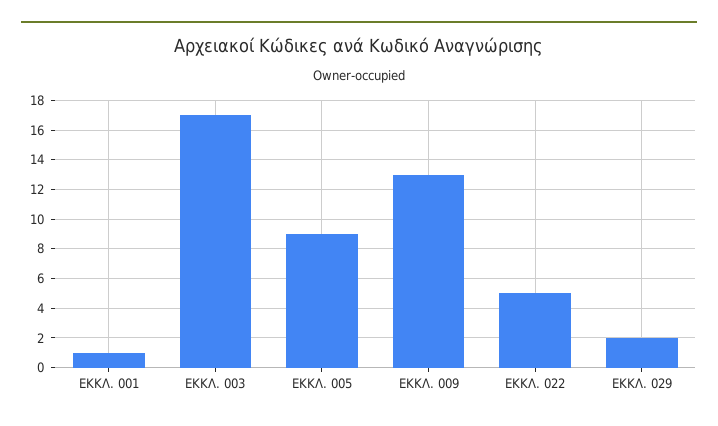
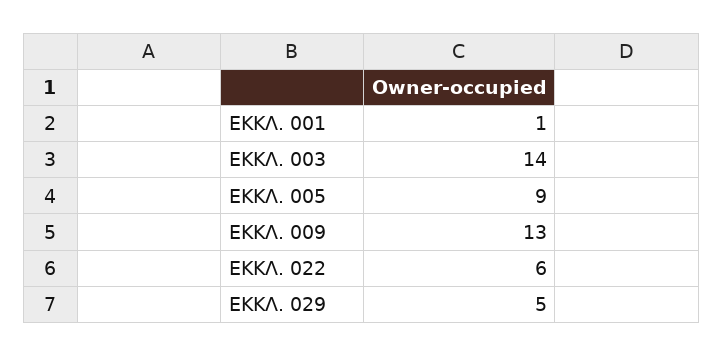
ΕΚΚΛ. 003: 17 -> 14
ΕΚΚΛ. 022: 5 -> 6
ΕΚΚΛ. 029: 2 -> 5

